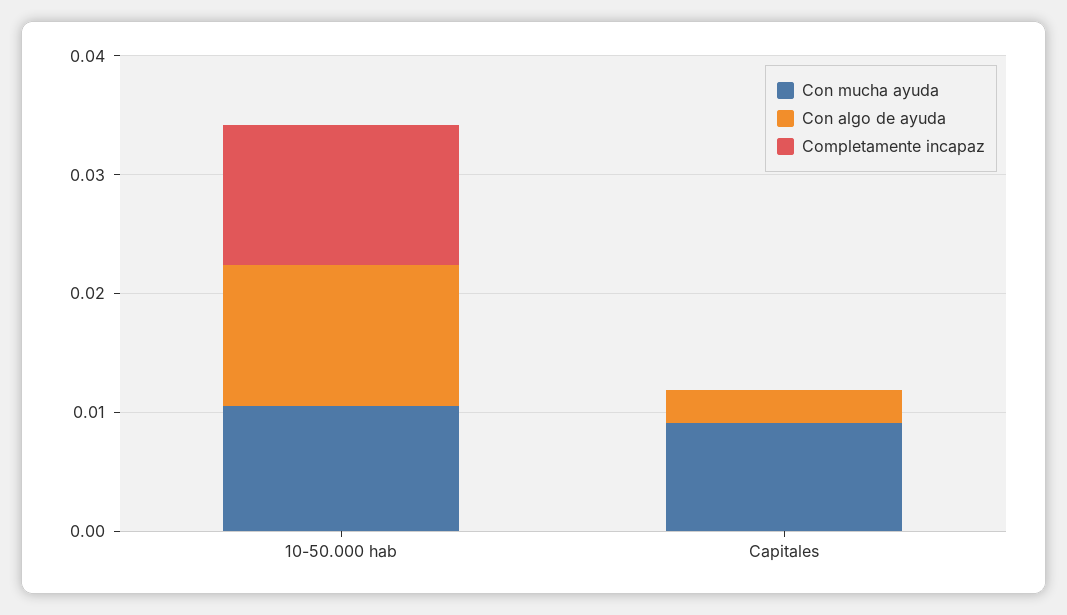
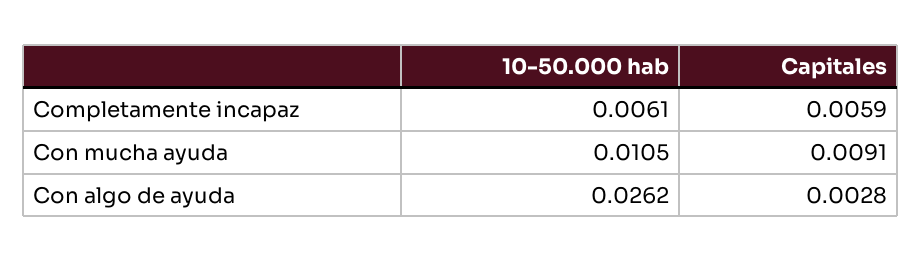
Con algo de ayuda, 10-50.000 hab: 0.012 -> 0.0262
Completamente incapaz, 10-50.000 hab: 0.012 -> 0.0061
Completamente incapaz, Capitales: 0 -> 0.0059

